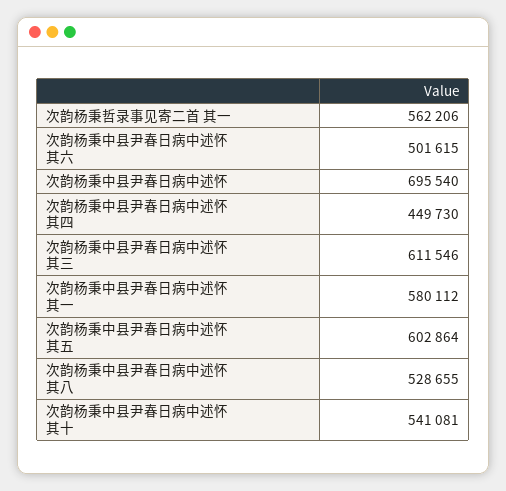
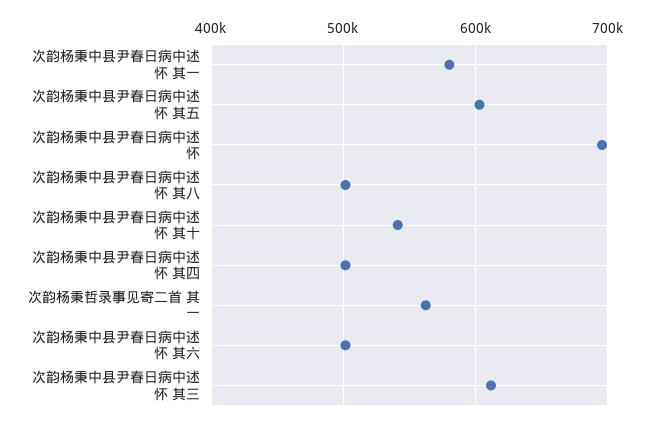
次韵杨秉中县尹春日病中述怀 其四: 449730 -> 500000
次韵杨秉中县尹春日病中述怀 其八: 528655 -> 500000

